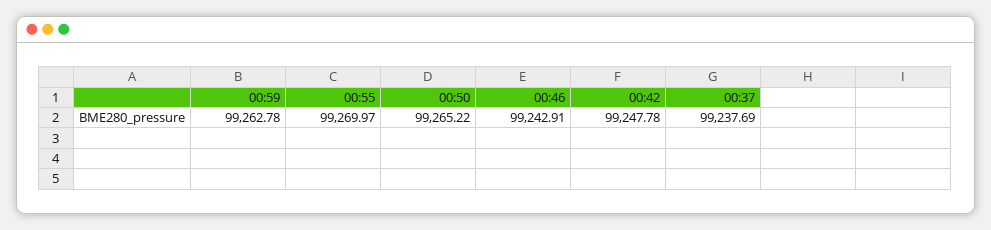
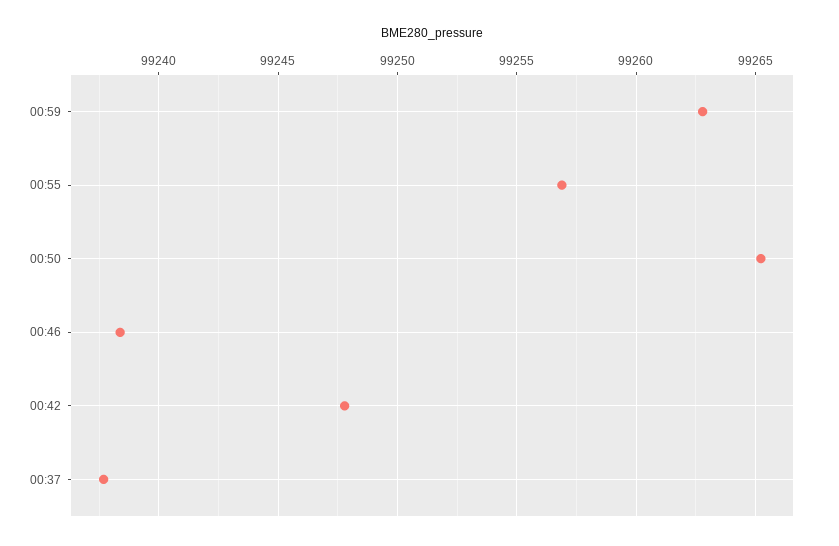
00:55: 99269.97 -> 99257
00:46: 99242.91 -> 99238.5

